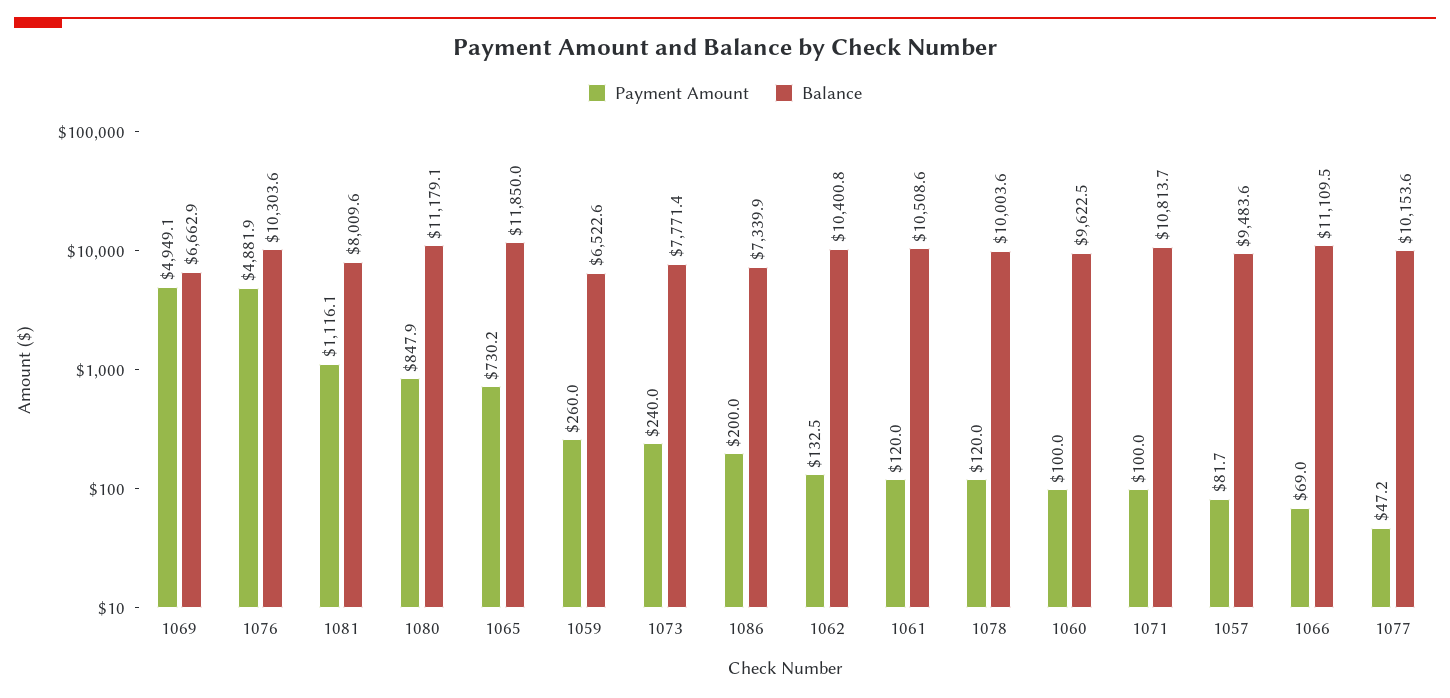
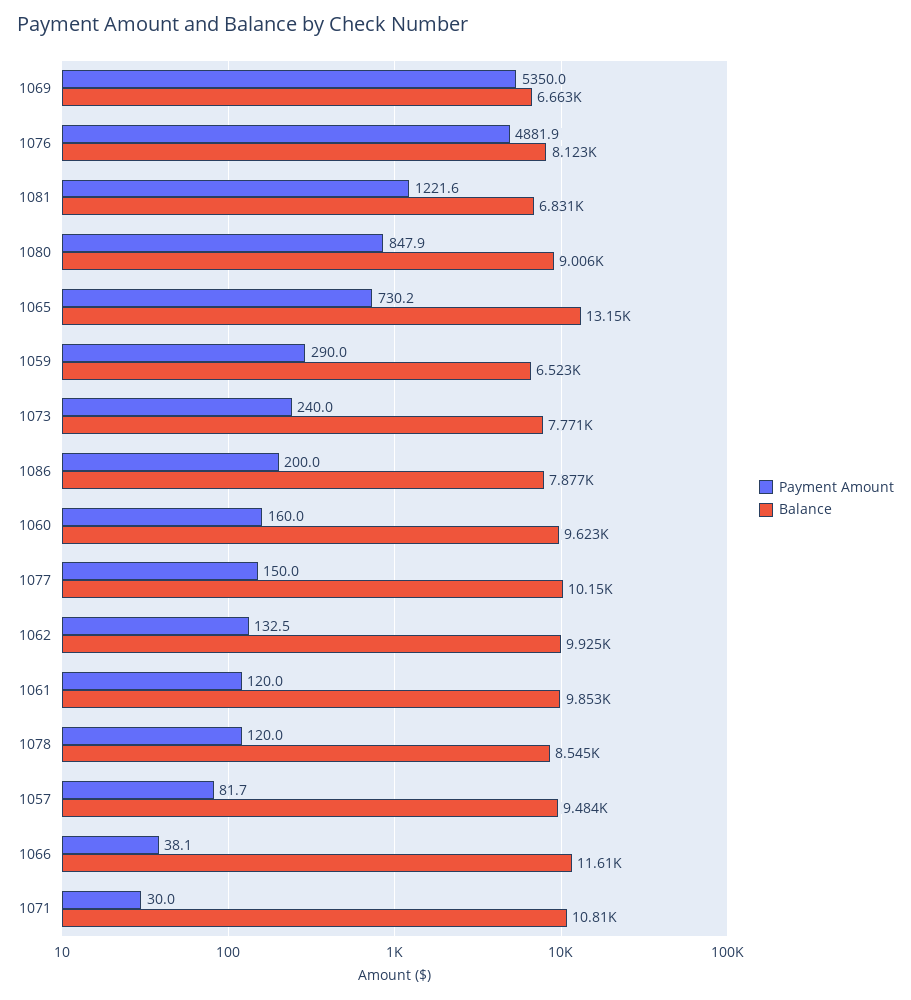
Payment Amount, 1069: 4949.1 -> 5350
Balance, 1076: 10303.6 -> 8123
Payment Amount, 1081: 1116.1 -> 1221.6
Balance, 1081: 8009.6 -> 6831
Balance, 1080: 11179.1 -> 9006
Balance, 1065: 11850 -> 13150
Payment Amount, 1059: 260 -> 290
Balance, 1086: 7339.9 -> 7877
Balance, 1062: 10400.8 -> 9925
Balance, 1061: 10508.6 -> 9853
Balance, 1078: 10003.6 -> 8545
Payment Amount, 1060: 100 -> 160
Payment Amount, 1071: 100 -> 30
Payment Amount, 1066: 69 -> 38.1
Balance, 1066: 11109.5 -> 11610
Payment Amount, 1077: 47.2 -> 150

